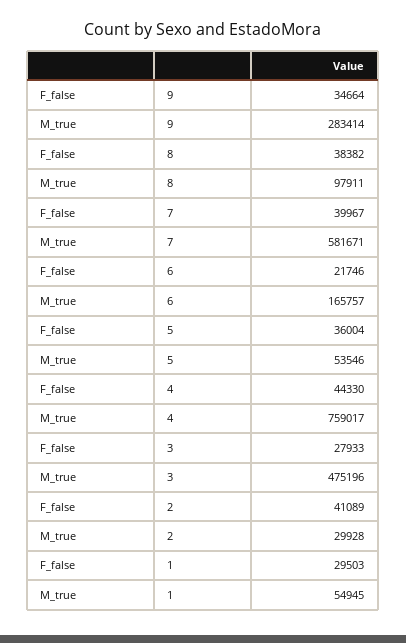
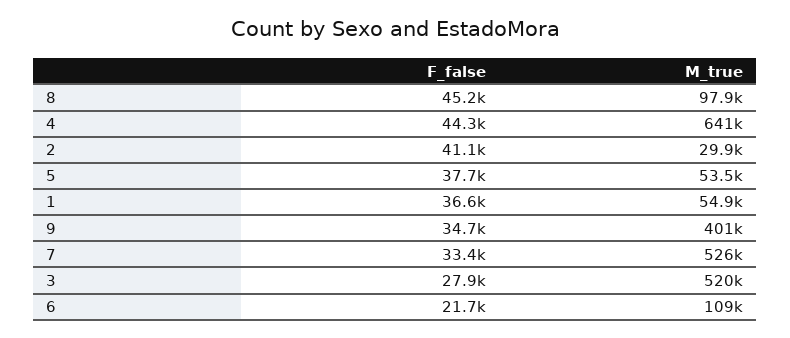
M_true, 9: 283414 -> 401000
F_false, 8: 38382 -> 45200
F_false, 7: 39967 -> 33400
M_true, 7: 581671 -> 526000
M_true, 6: 165757 -> 109000
F_false, 5: 36004 -> 37700
M_true, 4: 759017 -> 641000
M_true, 3: 475196 -> 520000
F_false, 1: 29503 -> 36600

